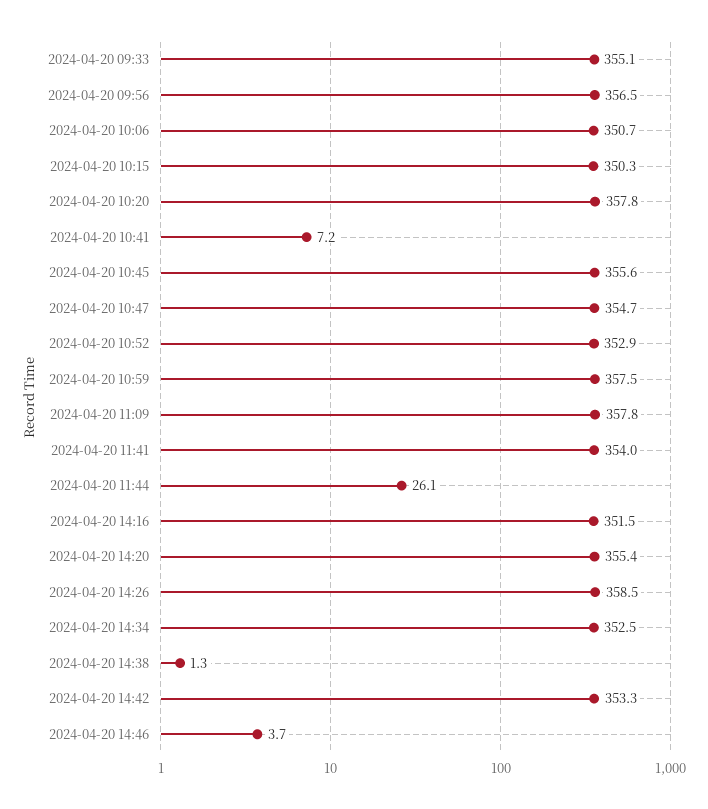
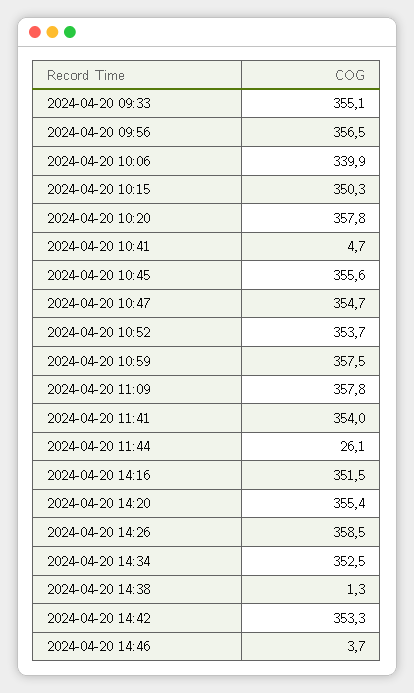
2024-04-20 10:06: 350.7 -> 339.9
2024-04-20 10:41: 7.2 -> 4.7
2024-04-20 10:52: 352.9 -> 353.7

